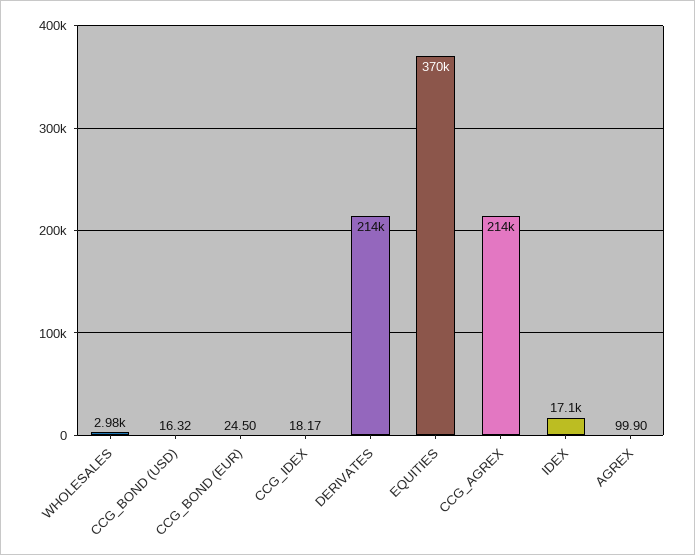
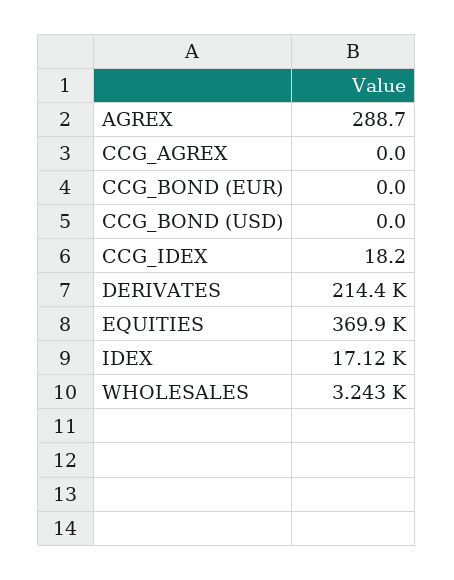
WHOLESALES: 2980 -> 3243
CCG_BOND (USD): 16.32 -> 0
CCG_BOND (EUR): 24.5 -> 0
CCG_AGREX: 214000 -> 0
AGREX: 99.9 -> 288.7

